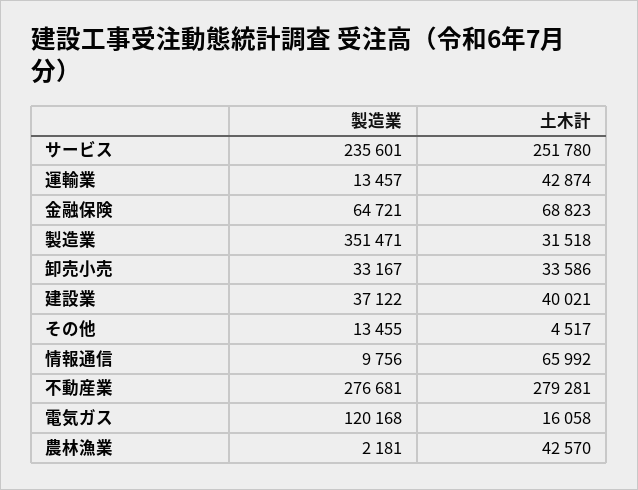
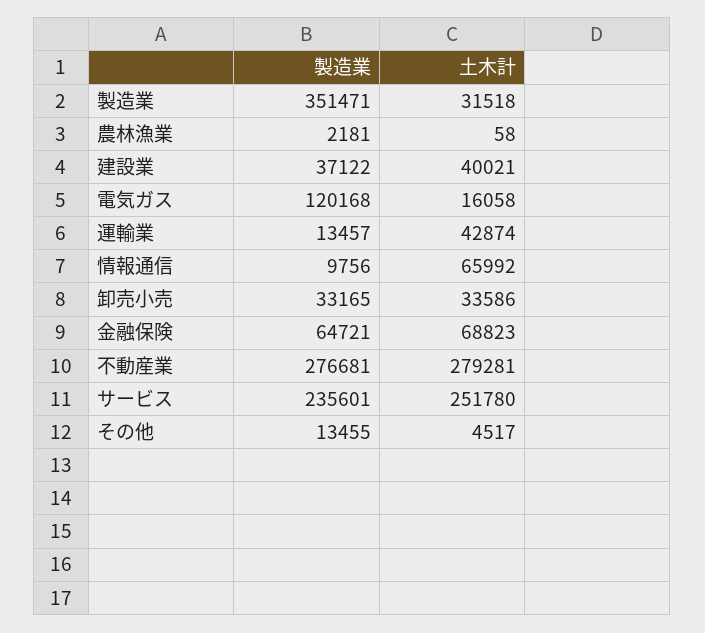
製造業, 卸売小売: 33167 -> 33165
土木計, 農林漁業: 42570 -> 58

